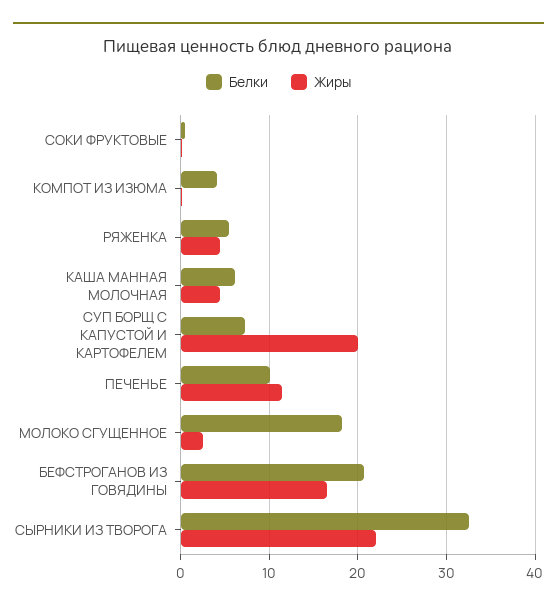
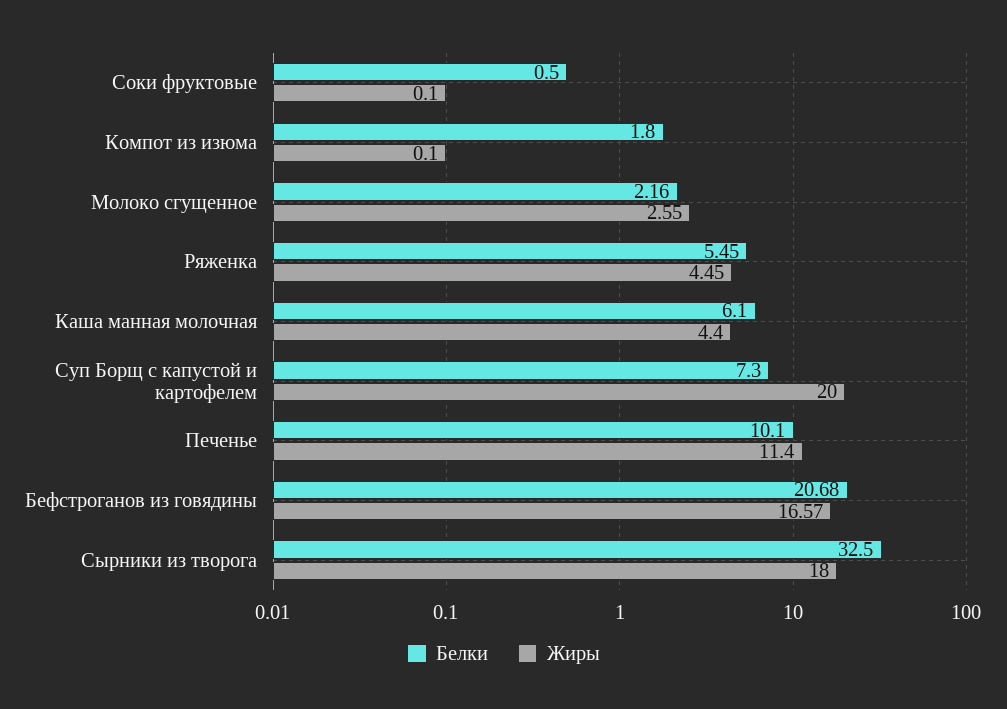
Белки, КОМПОТ ИЗ ИЗЮМА: 4 -> 1.8
Белки, МОЛОКО СГУЩЕННОЕ: 18 -> 2.16
Жиры, СЫРНИКИ ИЗ ТВОРОГА: 22 -> 18

